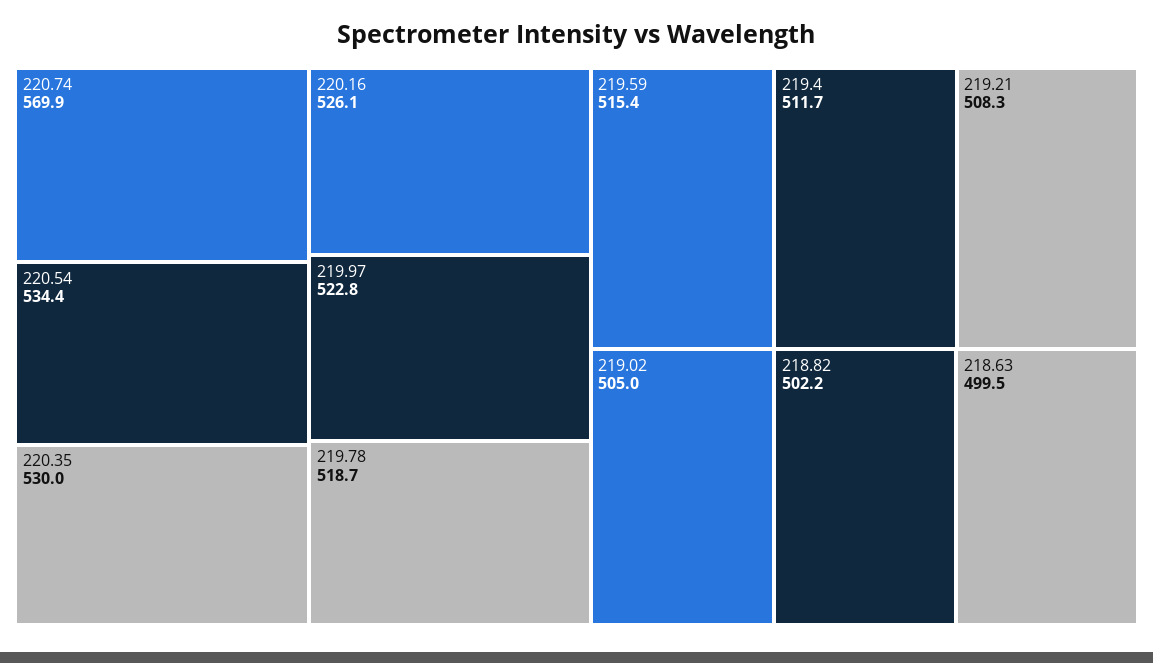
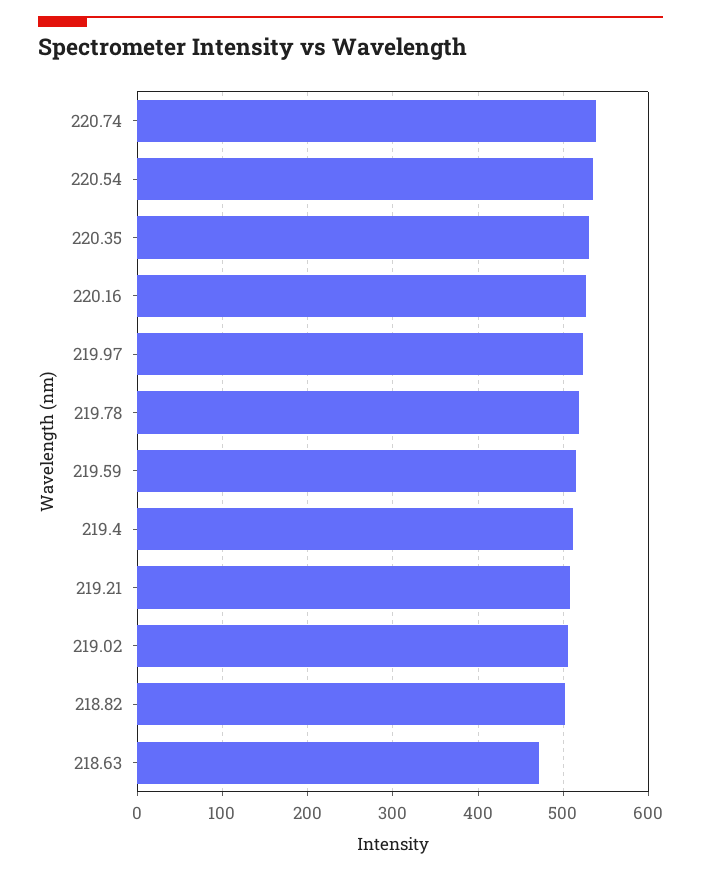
220.74: 569.9 -> 540
218.63: 499.5 -> 470

